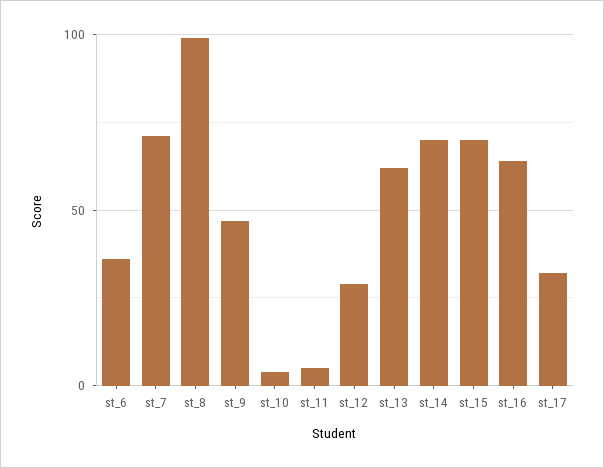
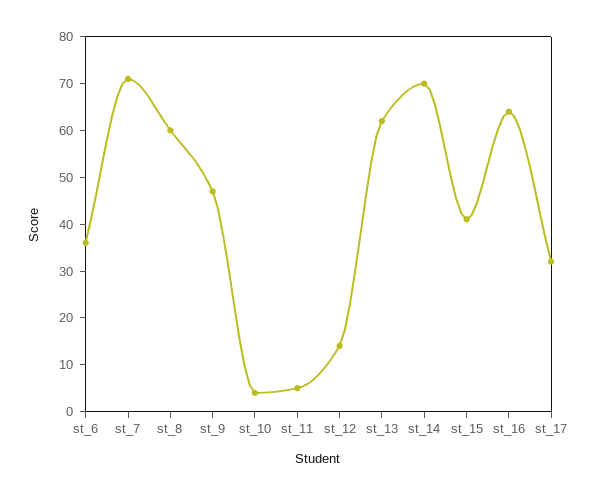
st_8: 100 -> 60
st_12: 30 -> 15
st_15: 70 -> 40

